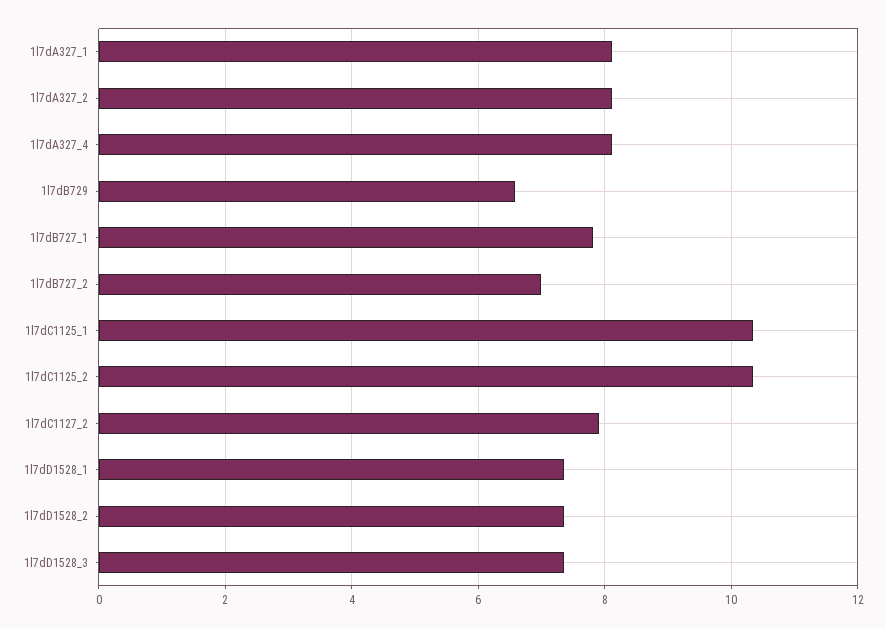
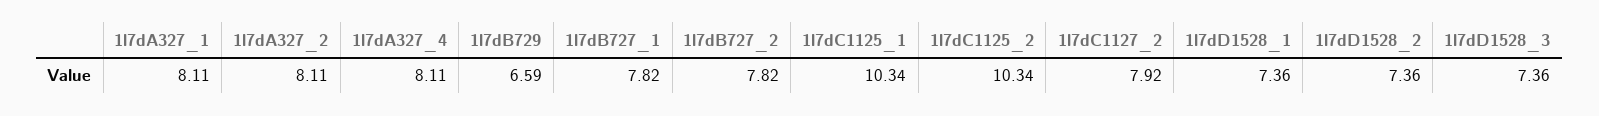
1l7dB727_2: 7 -> 7.82

